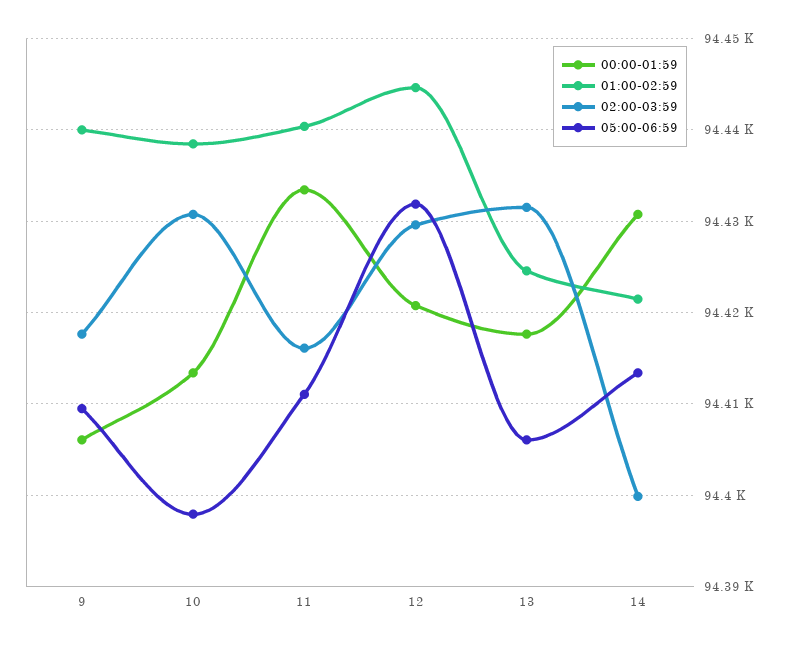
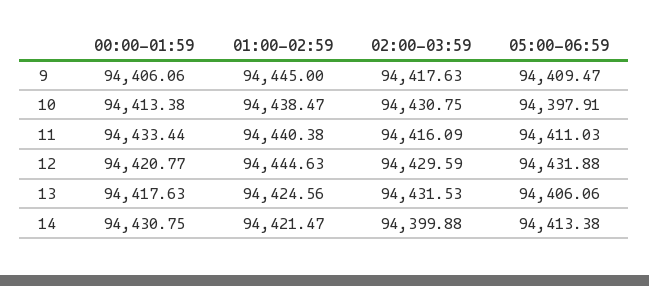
01:00-02:59, 9: 94440 -> 94445

